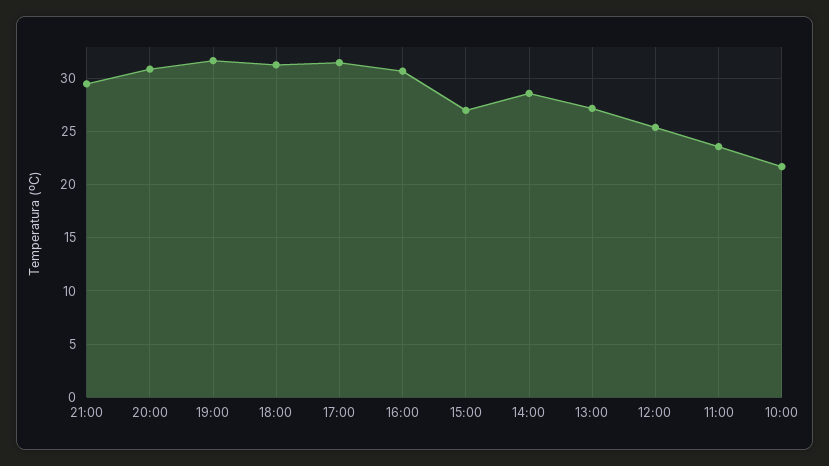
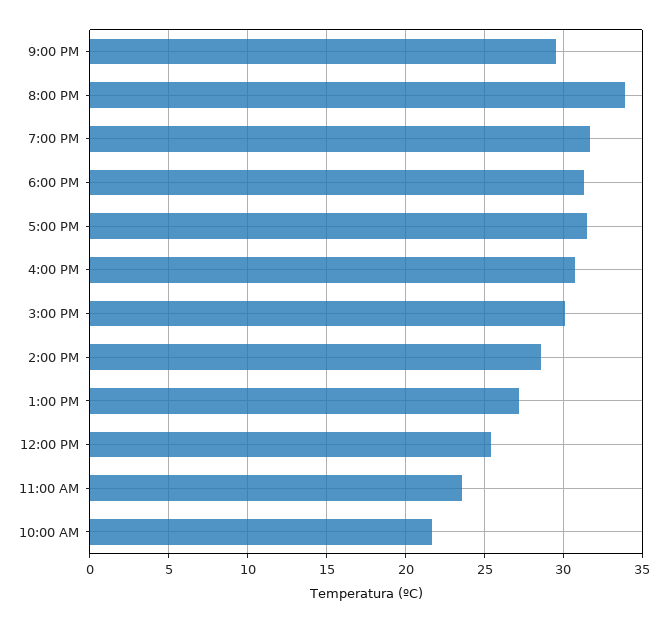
20:00: 31 -> 34
15:00: 27 -> 30

